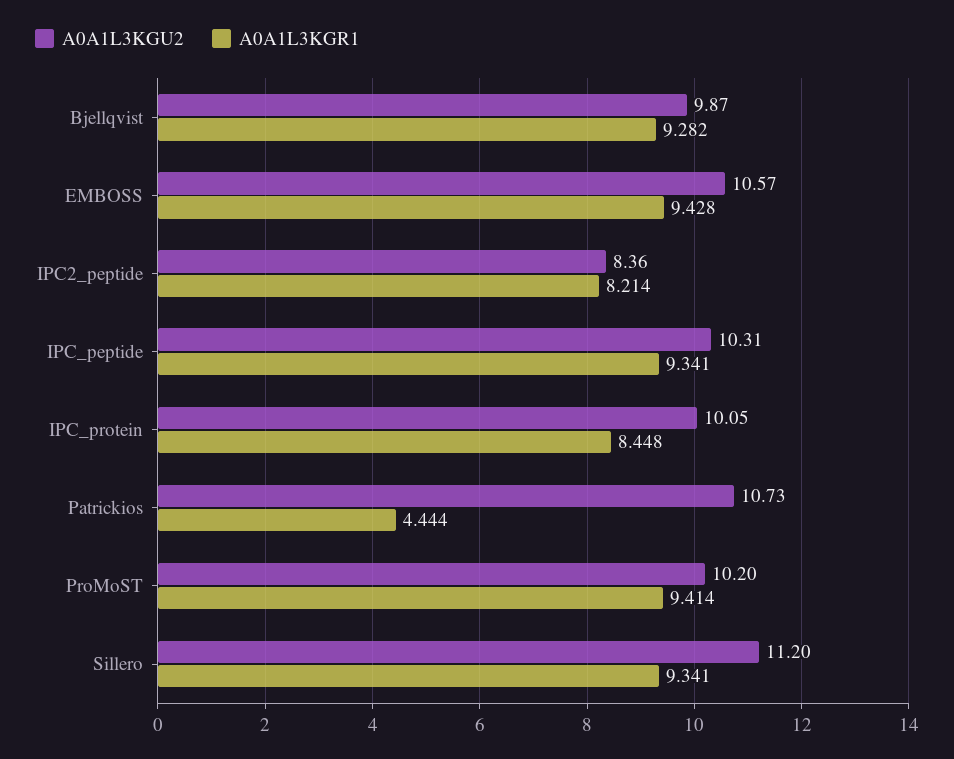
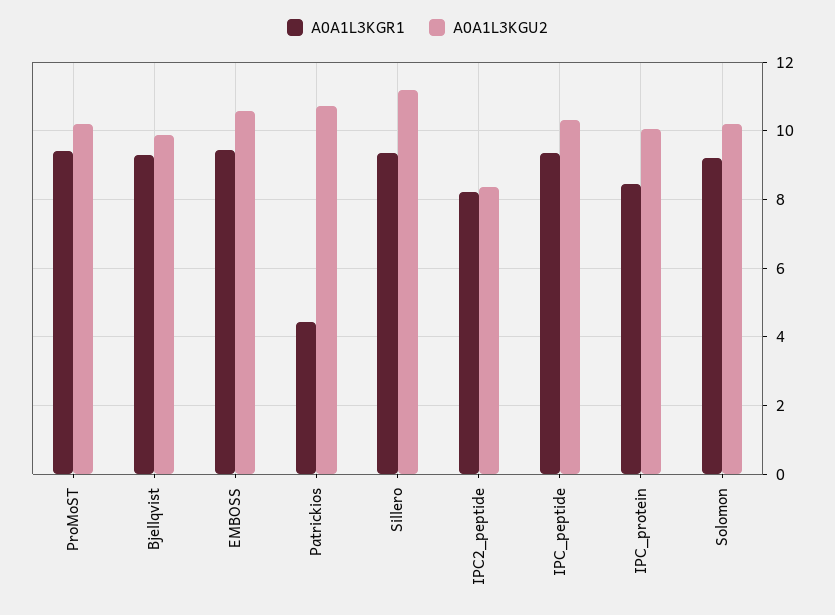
A0A1L3KGR1, Solomon: none -> 9.2
A0A1L3KGU2, Solomon: none -> 10.2

